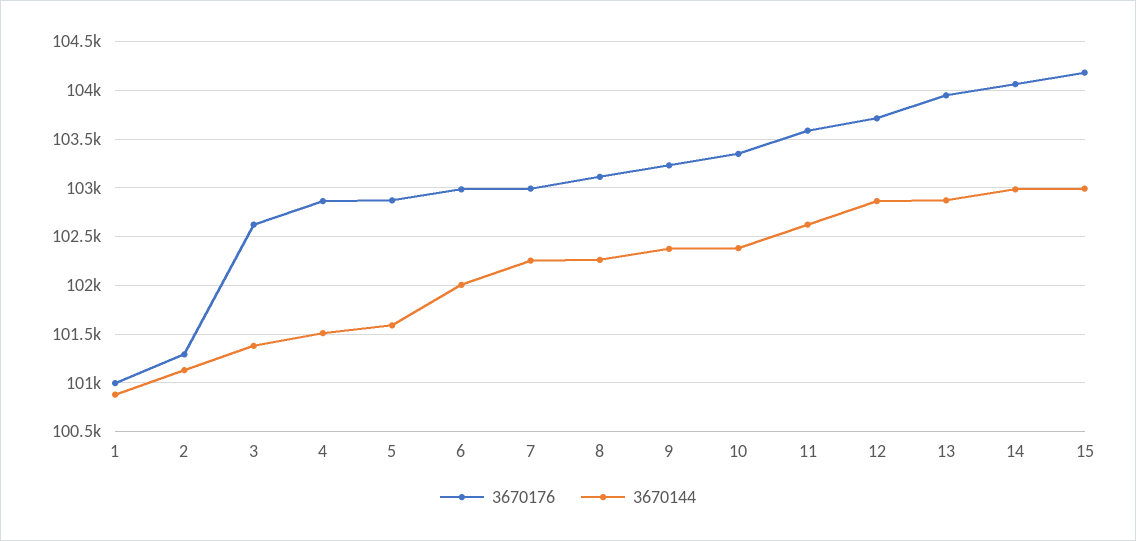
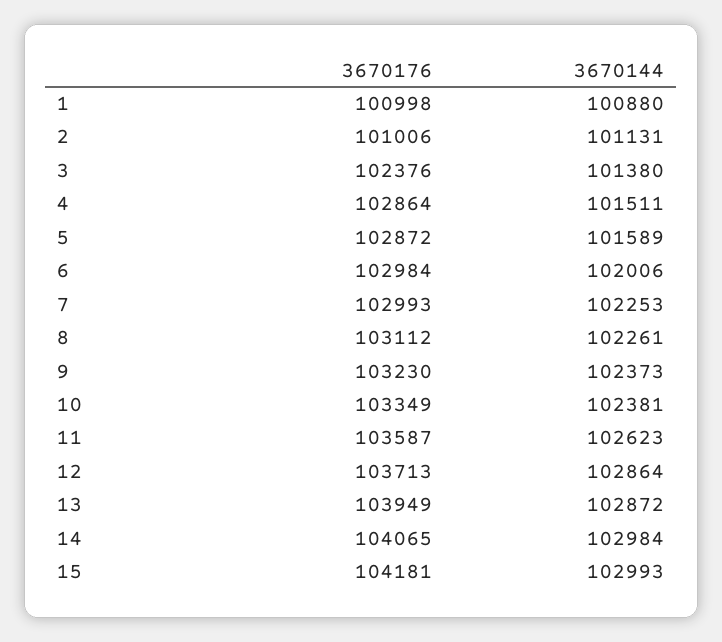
3670176, 2: 101300 -> 101006
3670176, 3: 102600 -> 102376

